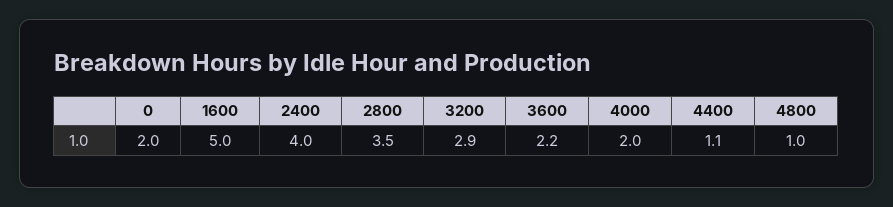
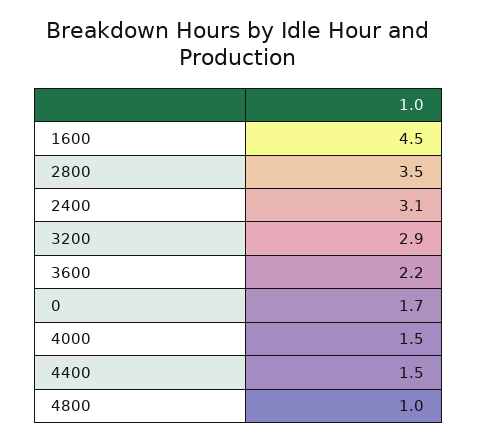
0: 2 -> 1.7
1600: 5 -> 4.5
2400: 4 -> 3.1
4000: 2 -> 1.5
4400: 1.1 -> 1.5

